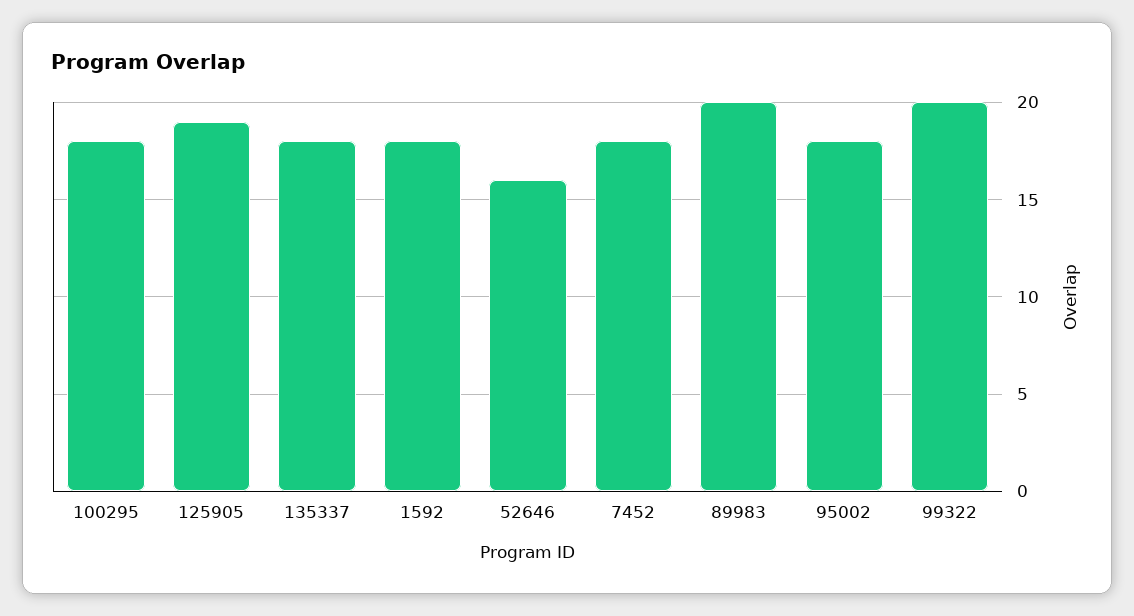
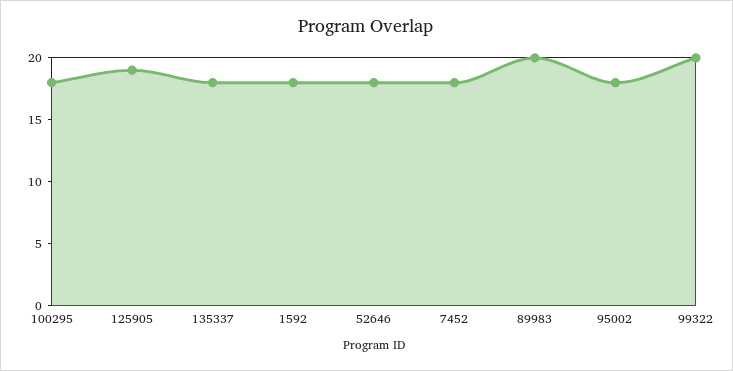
52646: 16 -> 18

